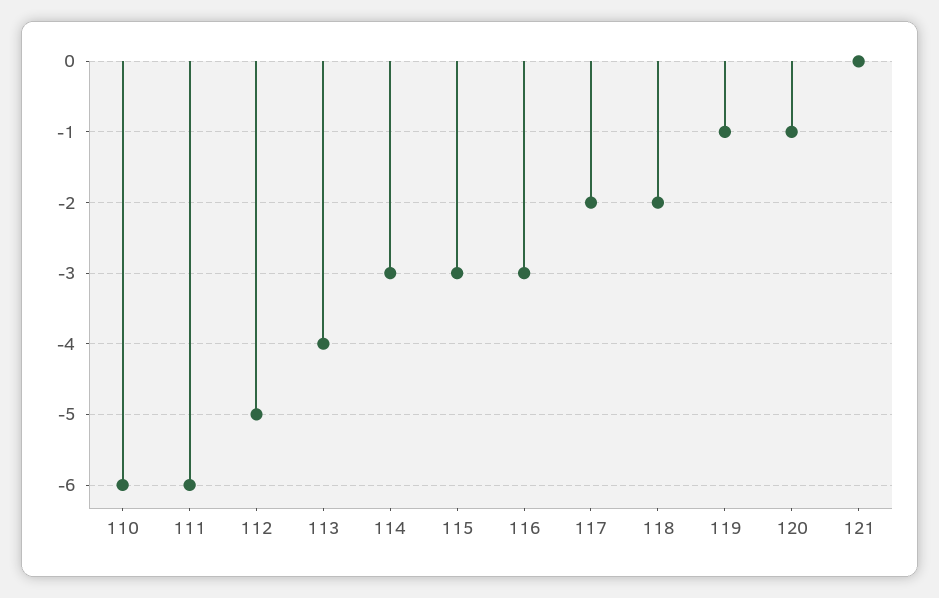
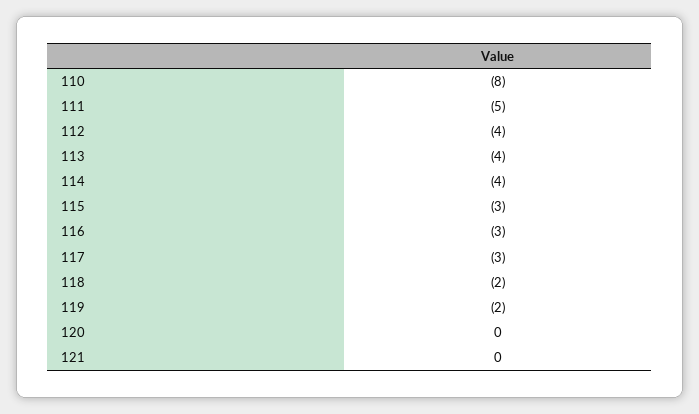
110: -6 -> -8
111: -6 -> -5
112: -5 -> -4
114: -3 -> -4
117: -2 -> -3
119: -1 -> -2
120: -1 -> 0

